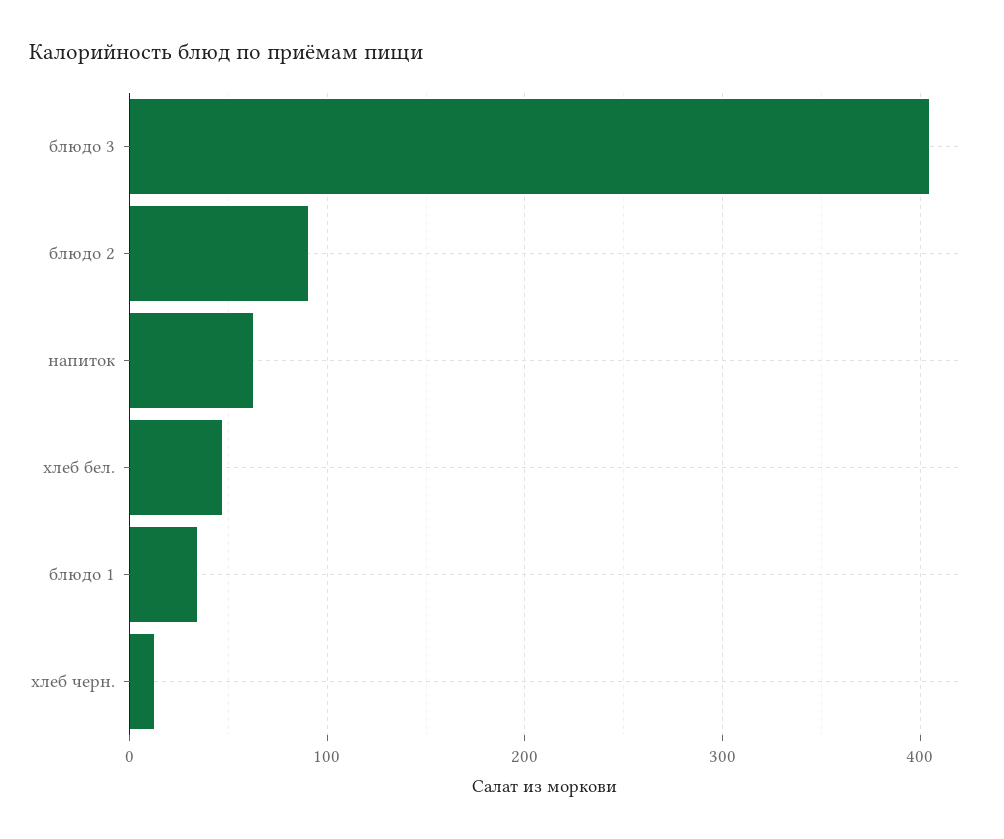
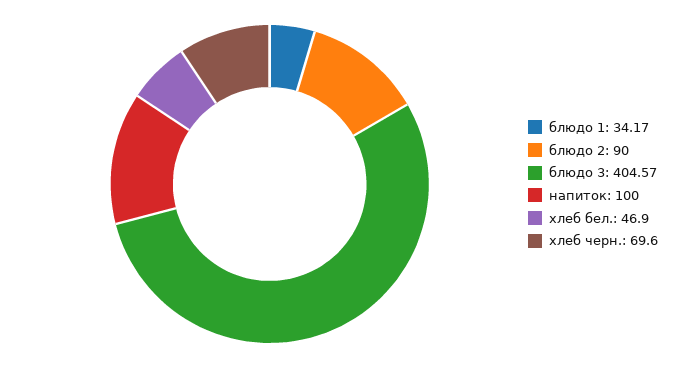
напиток: 60 -> 100
хлеб черн.: 10 -> 69.6

